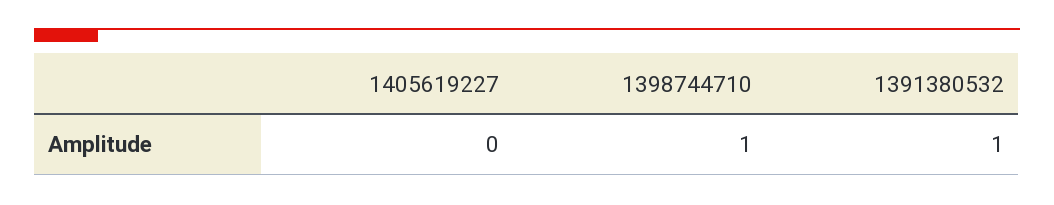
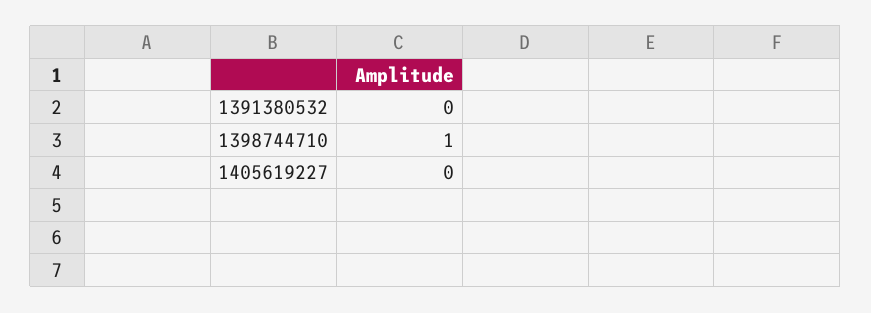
1391380532: 1 -> 0

